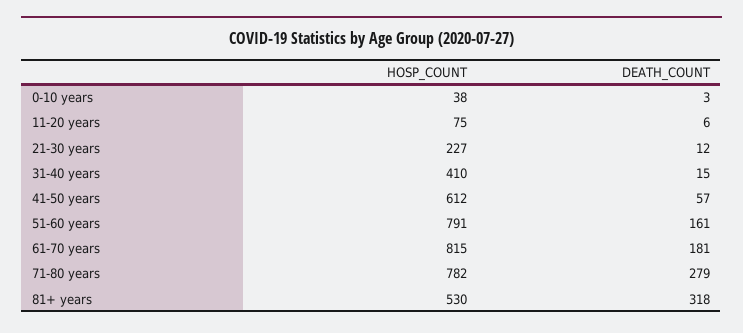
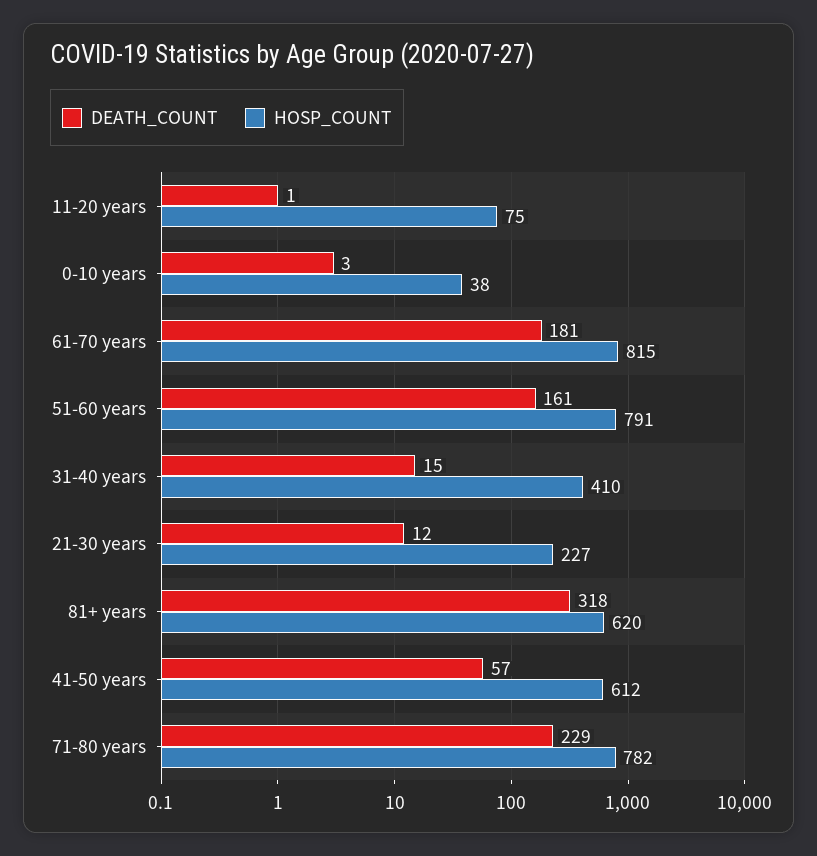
DEATH_COUNT, 11-20 years: 6 -> 1
DEATH_COUNT, 71-80 years: 279 -> 229
HOSP_COUNT, 81+ years: 530 -> 620

